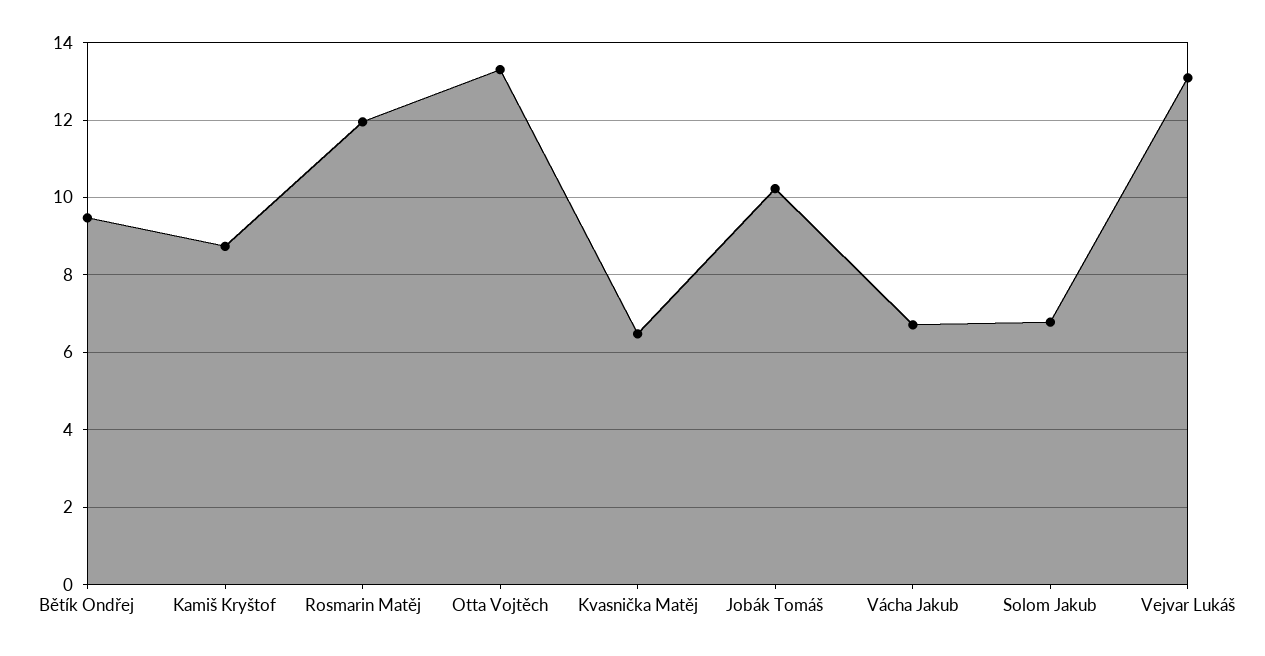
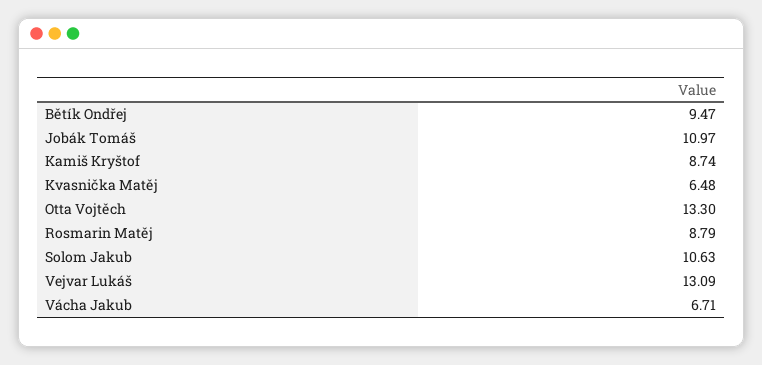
Rosmarin Matěj: 12 -> 8.79
Jobák Tomáš: 10.2 -> 10.97
Solom Jakub: 6.8 -> 10.63

